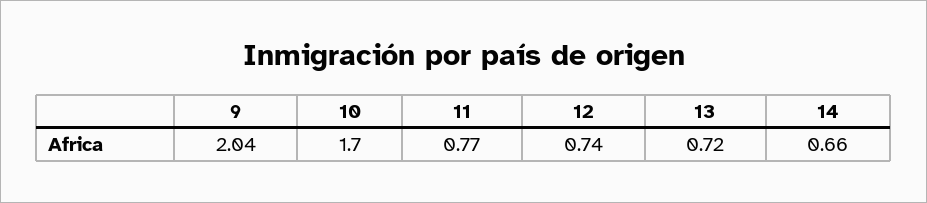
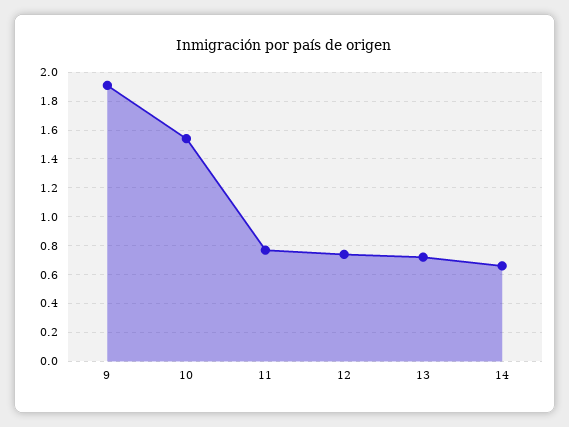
9: 2.04 -> 1.9
10: 1.7 -> 1.55

